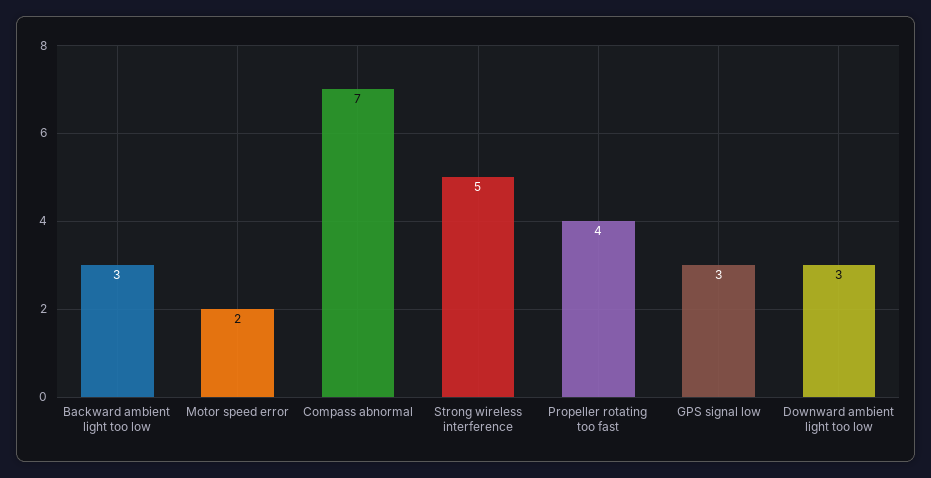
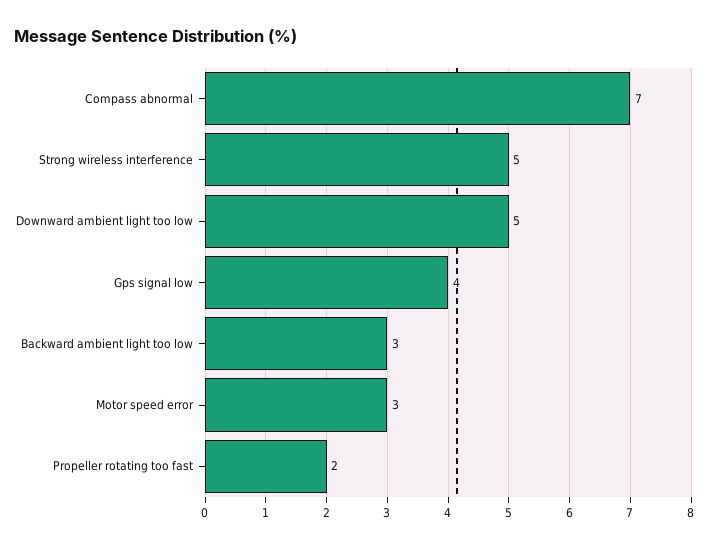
Motor speed error: 2 -> 3
Propeller rotating too fast: 4 -> 2
GPS signal low: 3 -> 4
Downward ambient light too low: 3 -> 5

